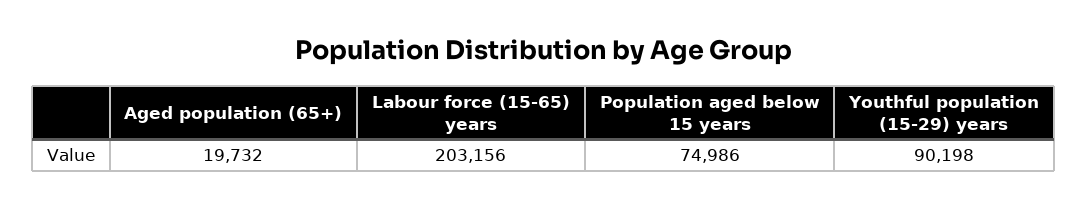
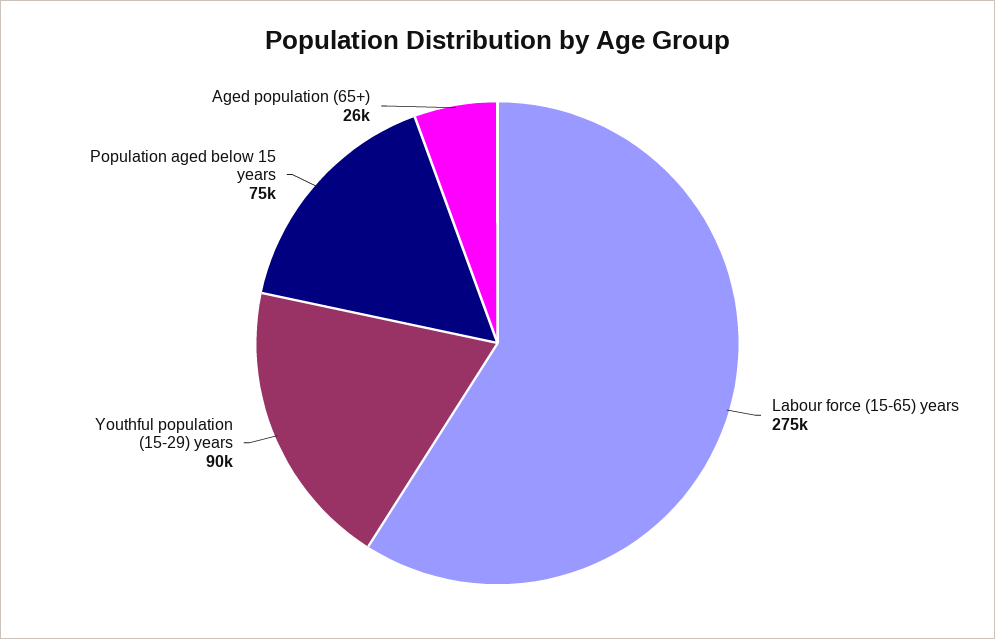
Aged population (65+): 19732 -> 26000
Labour force (15-65) years: 203156 -> 275000

